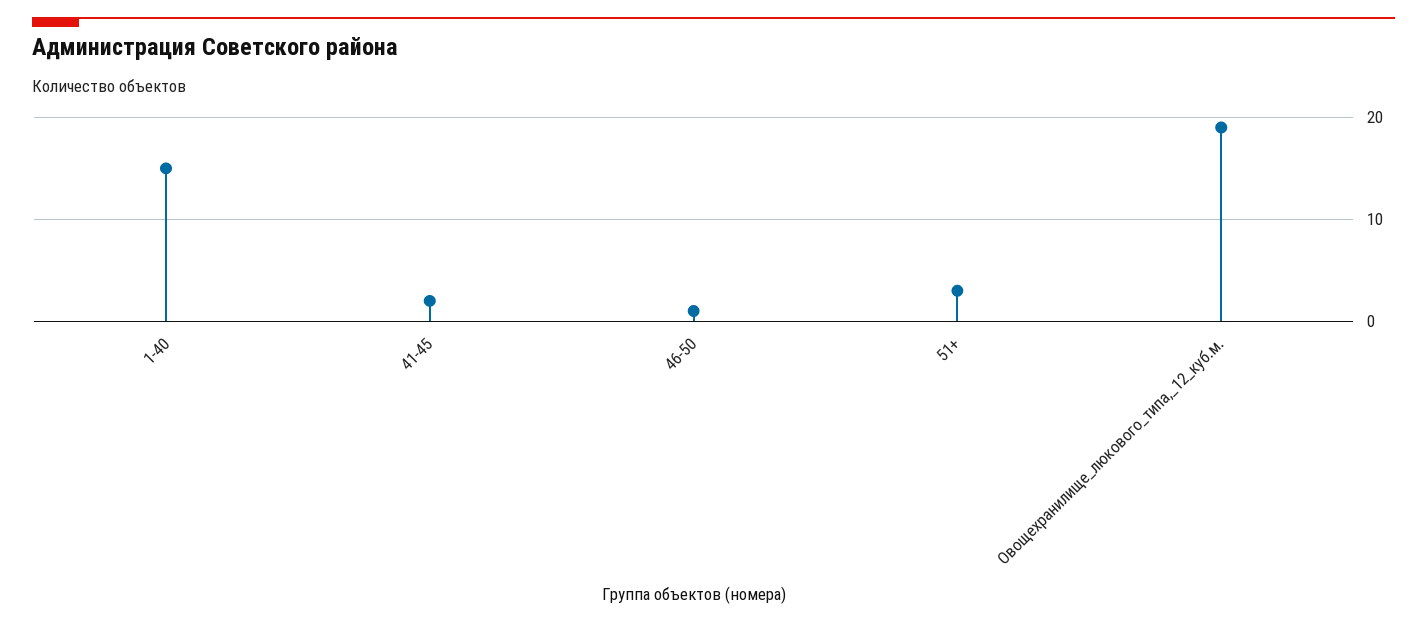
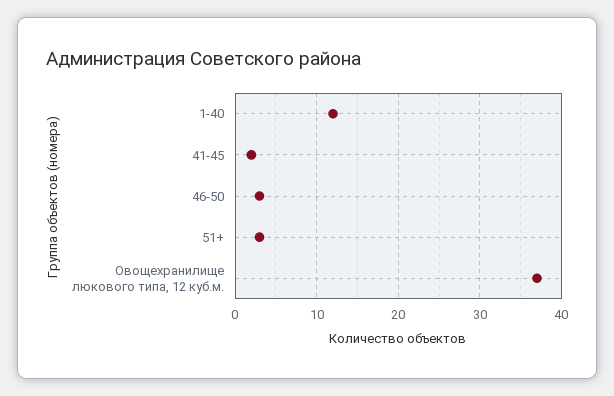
1-40: 15 -> 12
46-50: 1 -> 3
Овощехранилище_люкового_типа,_12_куб.м.: 19 -> 37

